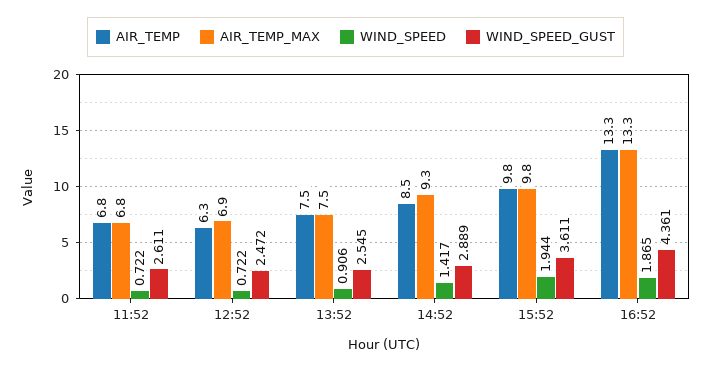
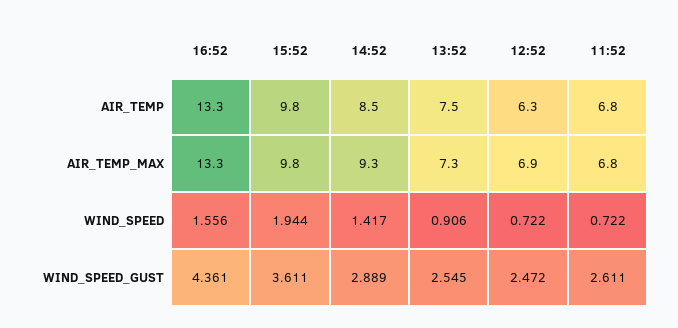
AIR_TEMP_MAX, 13:52: 7.5 -> 7.3
WIND_SPEED, 16:52: 1.865 -> 1.556

